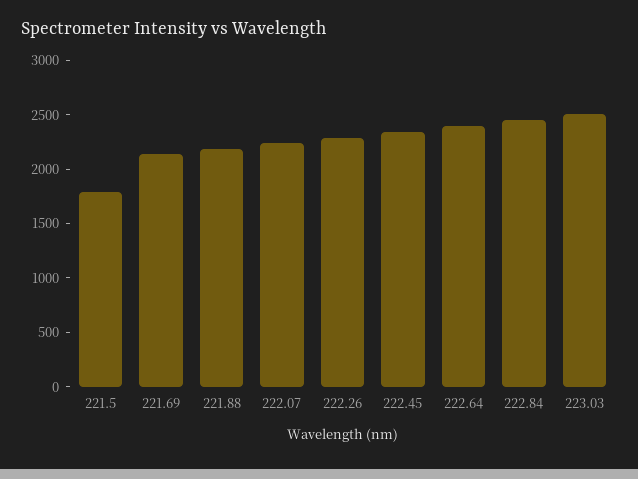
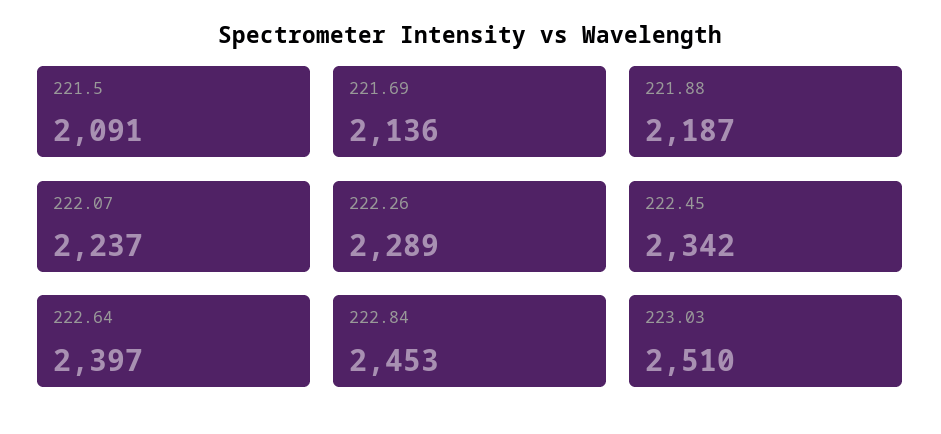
221.5: 1800 -> 2091

